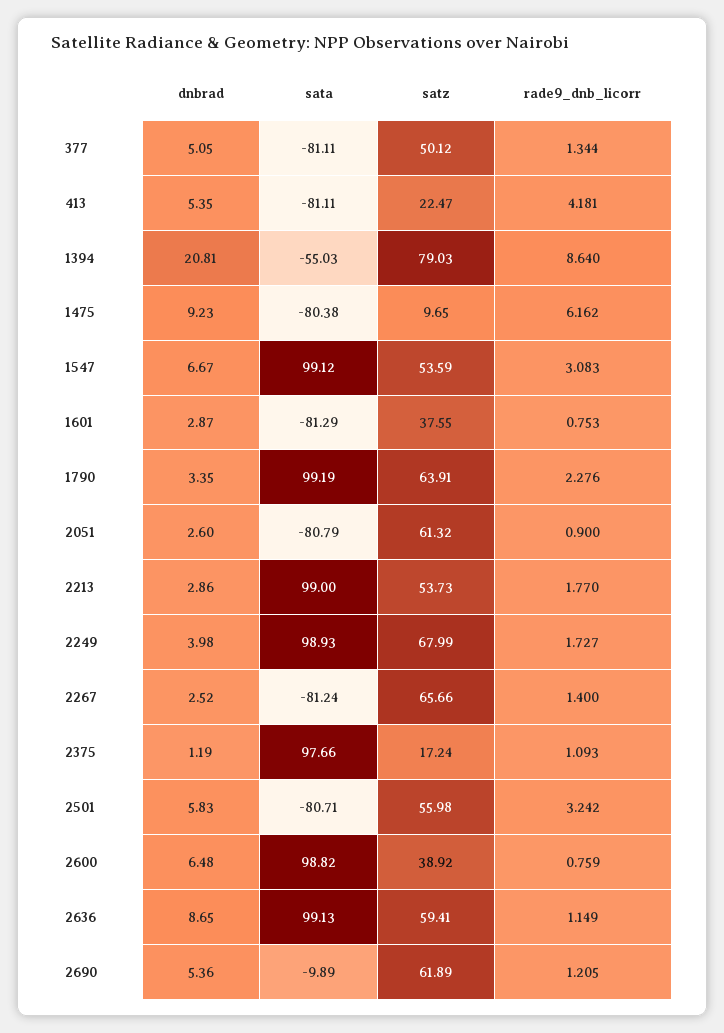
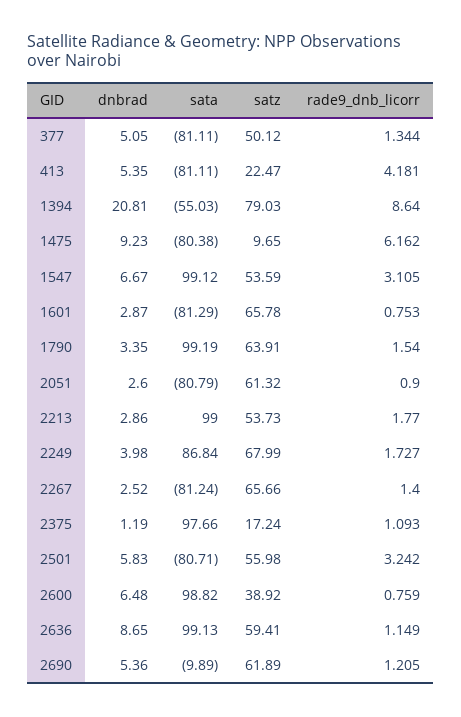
rade9_dnb_licorr, 1547: 3.083 -> 3.105
satz, 1601: 37.55 -> 65.78
rade9_dnb_licorr, 1790: 2.276 -> 1.54
sata, 2249: 98.93 -> 86.84

